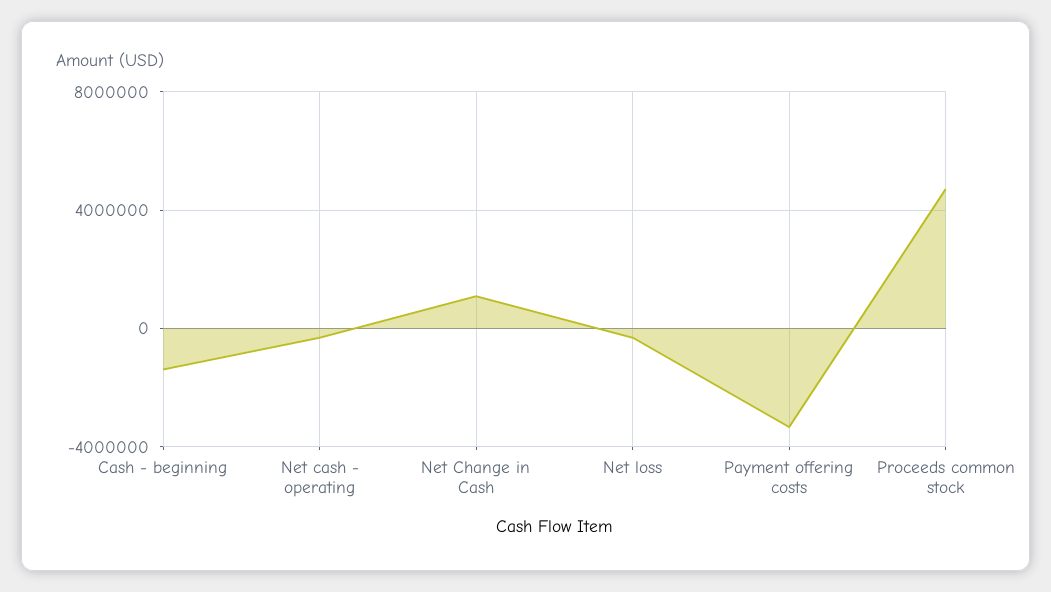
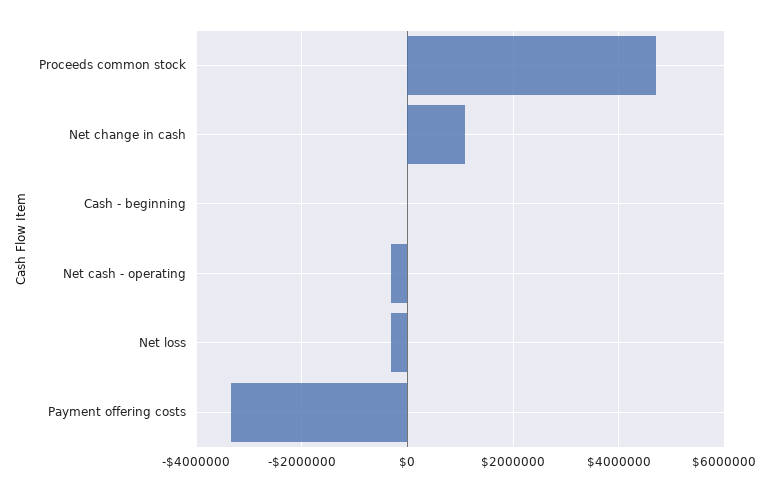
Cash - beginning: -1500000 -> 0

